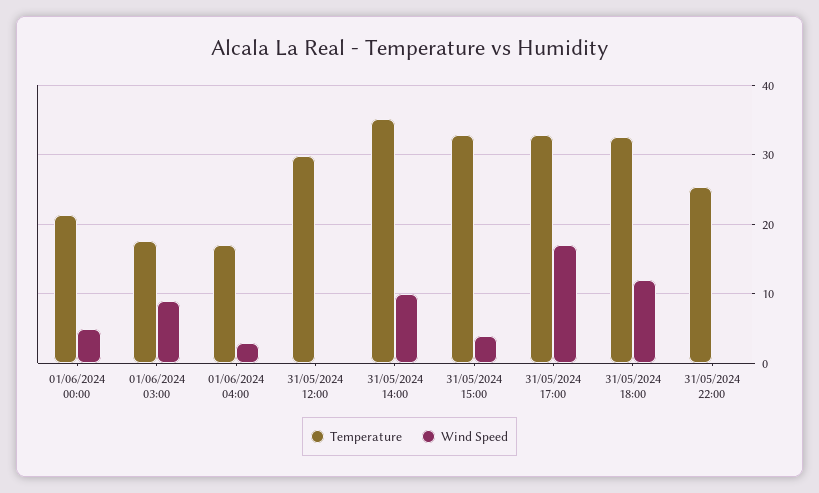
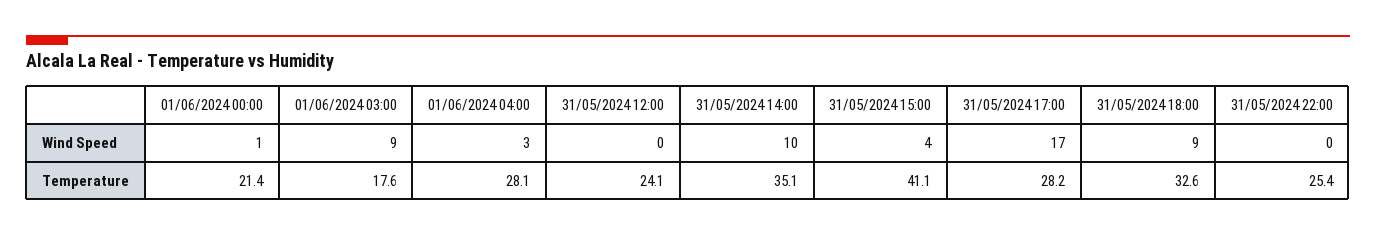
Wind Speed, 01/06/2024 00:00: 5 -> 1
Temperature, 01/06/2024 04:00: 17 -> 28.1
Temperature, 31/05/2024 12:00: 30 -> 24.1
Temperature, 31/05/2024 15:00: 33 -> 41.1
Temperature, 31/05/2024 17:00: 33 -> 28.2
Wind Speed, 31/05/2024 18:00: 12 -> 9

